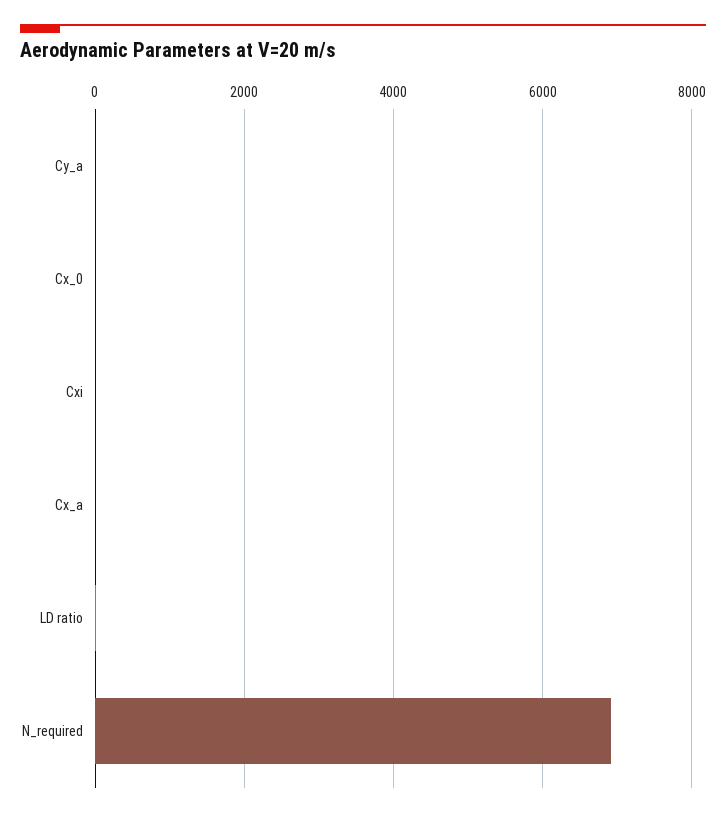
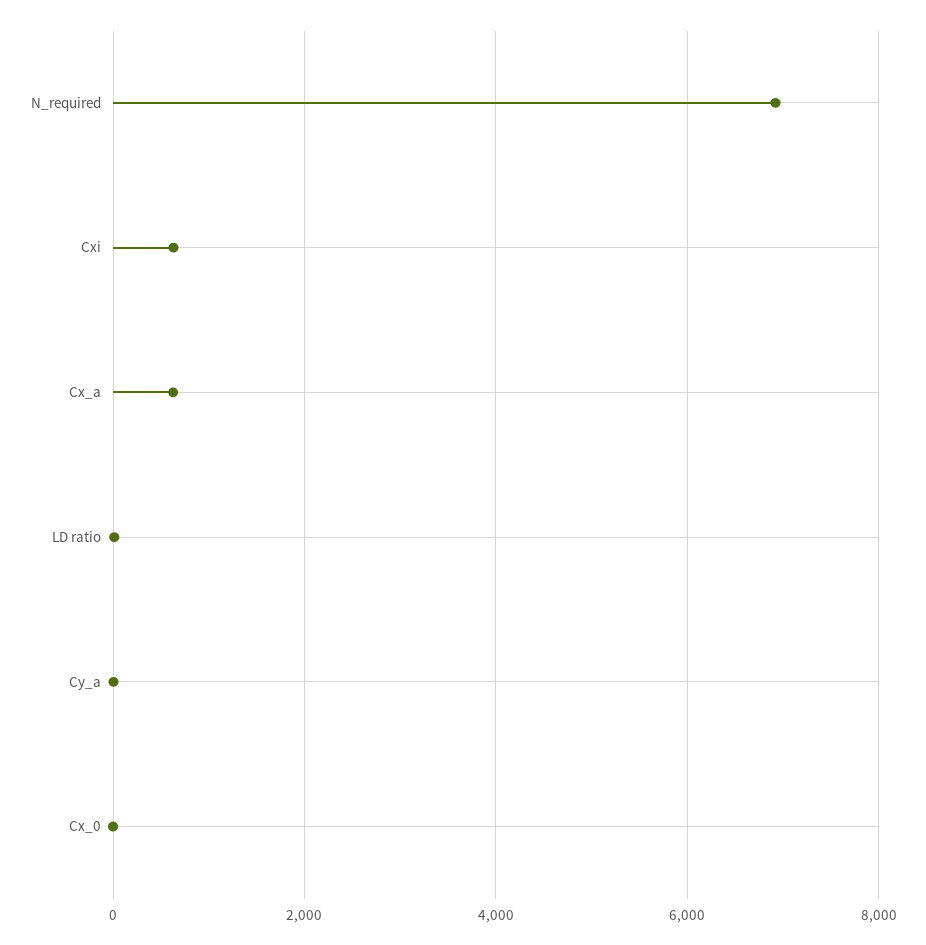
Cxi: 0 -> 600
Cx_a: 0 -> 600

